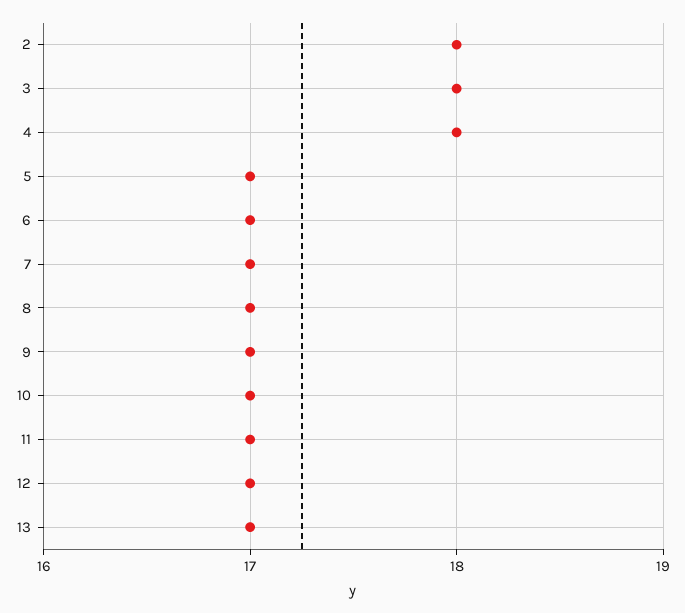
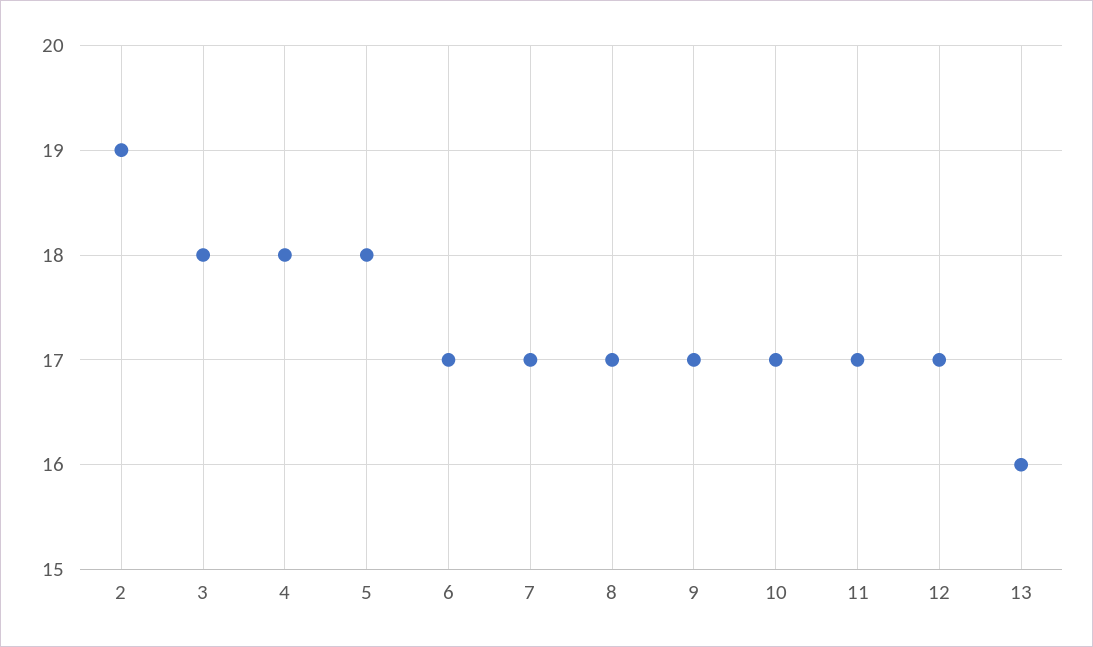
2: 18 -> 19
5: 17 -> 18
13: 17 -> 16

